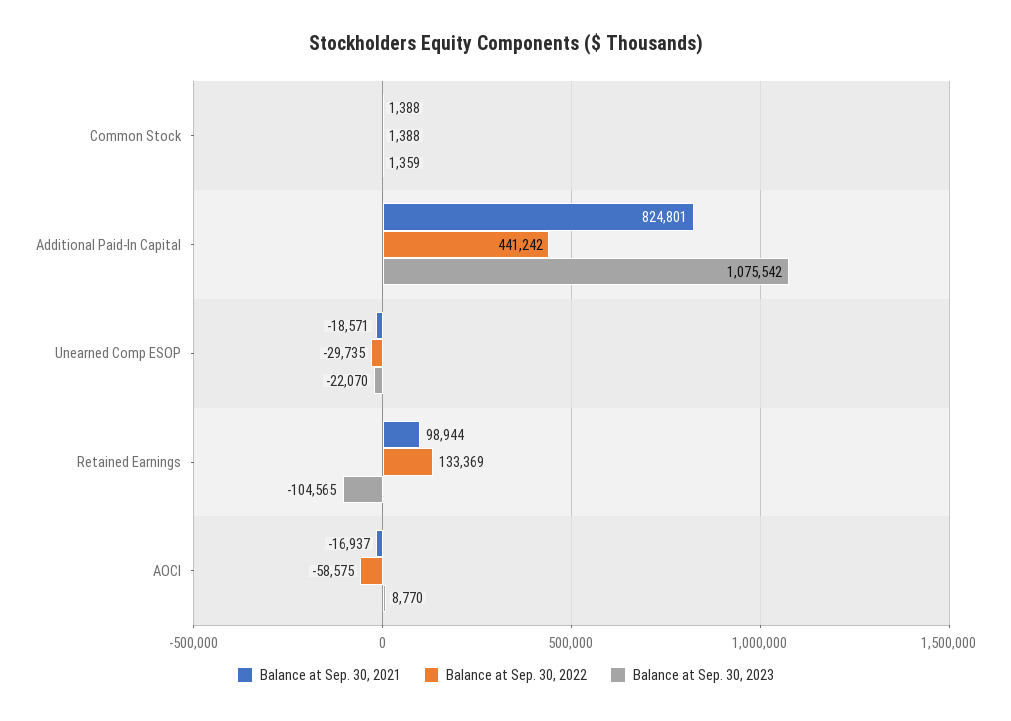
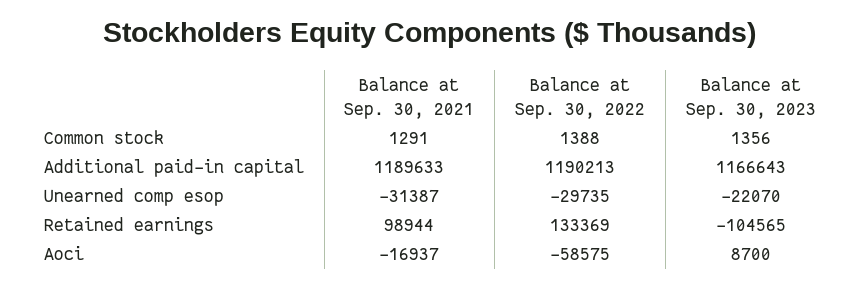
Balance at Sep. 30, 2021, Common Stock: 1388 -> 1291
Balance at Sep. 30, 2023, Common Stock: 1359 -> 1356
Balance at Sep. 30, 2021, Additional Paid-In Capital: 824801 -> 1189633
Balance at Sep. 30, 2022, Additional Paid-In Capital: 441242 -> 1190213
Balance at Sep. 30, 2023, Additional Paid-In Capital: 1075542 -> 1166643
Balance at Sep. 30, 2021, Unearned Comp ESOP: -18571 -> -31387
Balance at Sep. 30, 2023, AOCI: 8770 -> 8700

